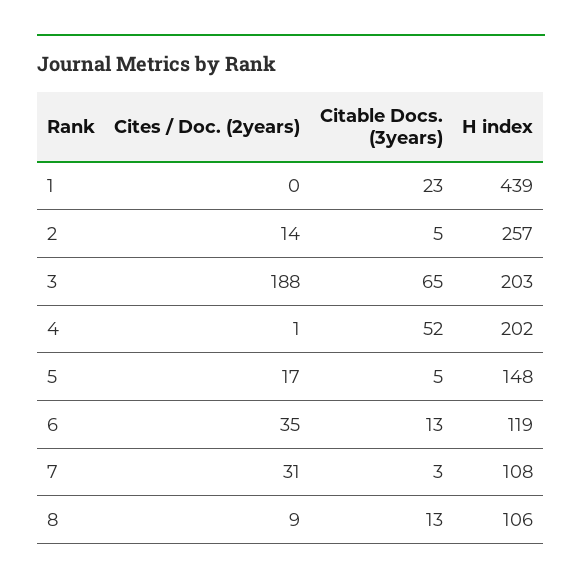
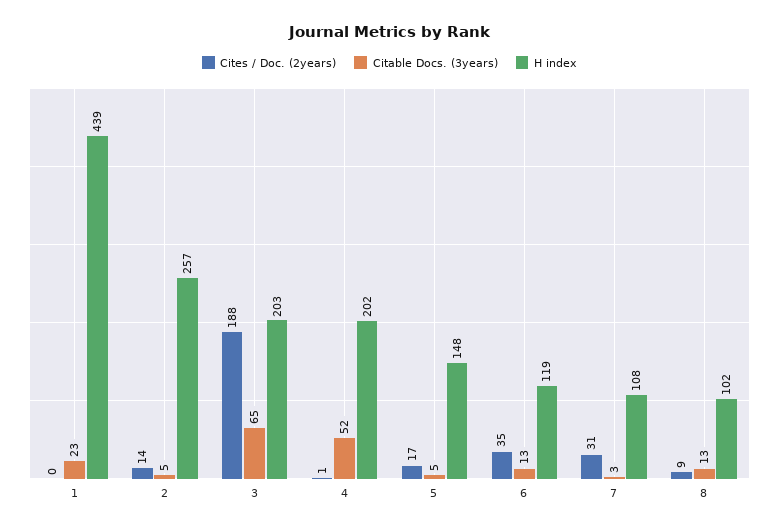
H index, 8: 106 -> 102

